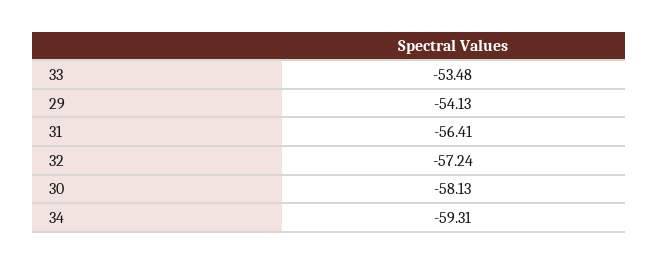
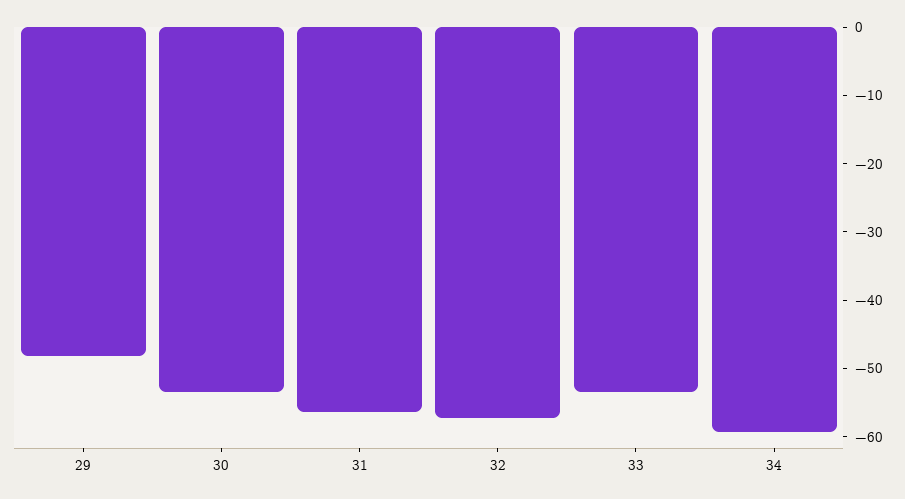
29: -54.13 -> -48
30: -58.13 -> -54

